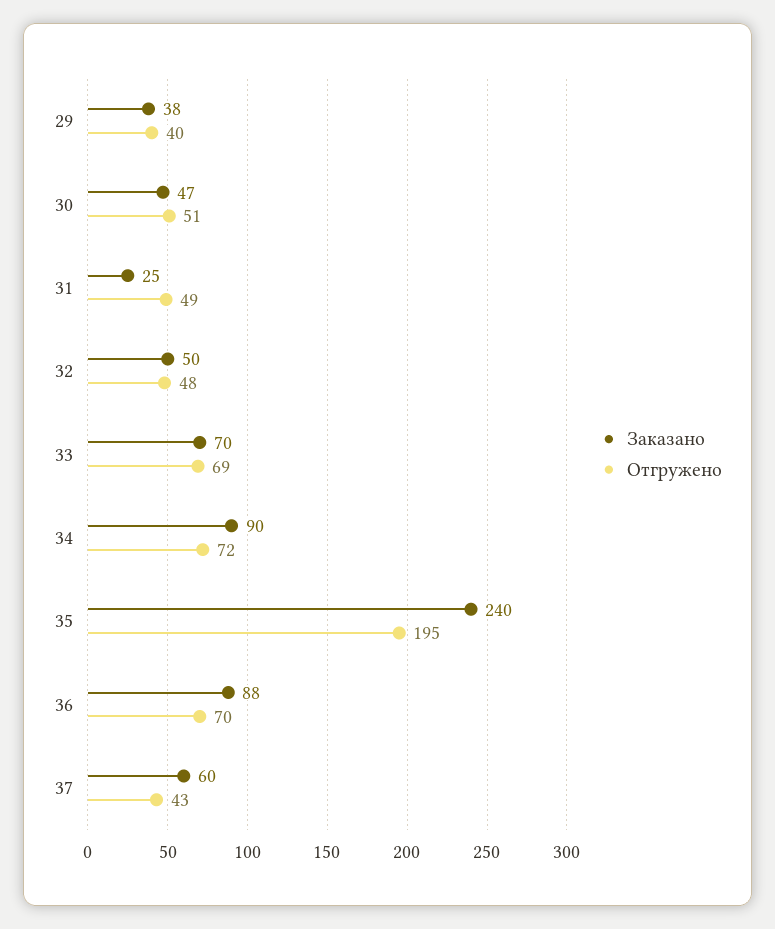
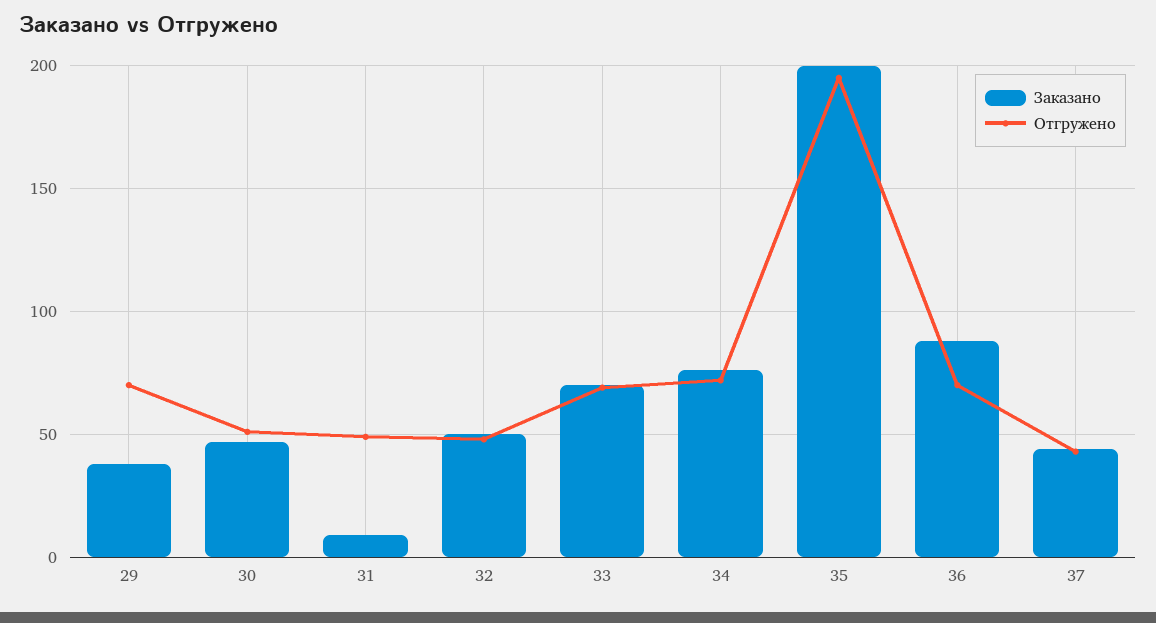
Отгружено, 29: 40 -> 70
Заказано, 31: 25 -> 10
Заказано, 34: 90 -> 75
Заказано, 35: 240 -> 200
Заказано, 37: 60 -> 45

